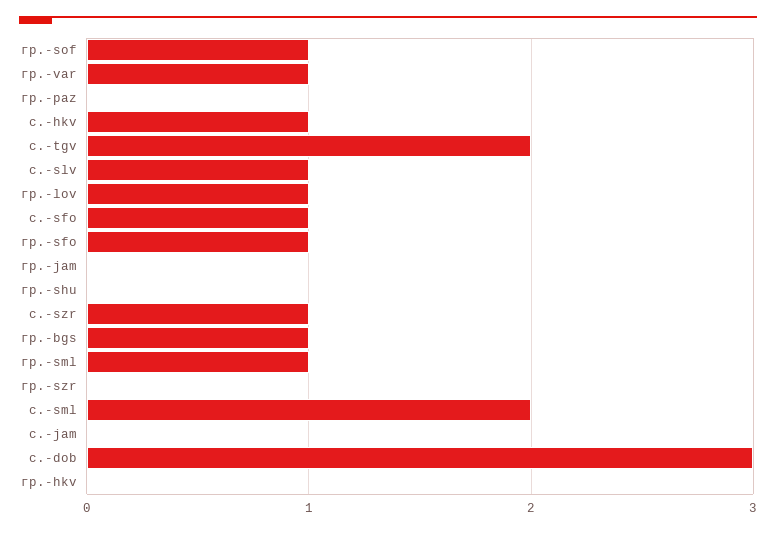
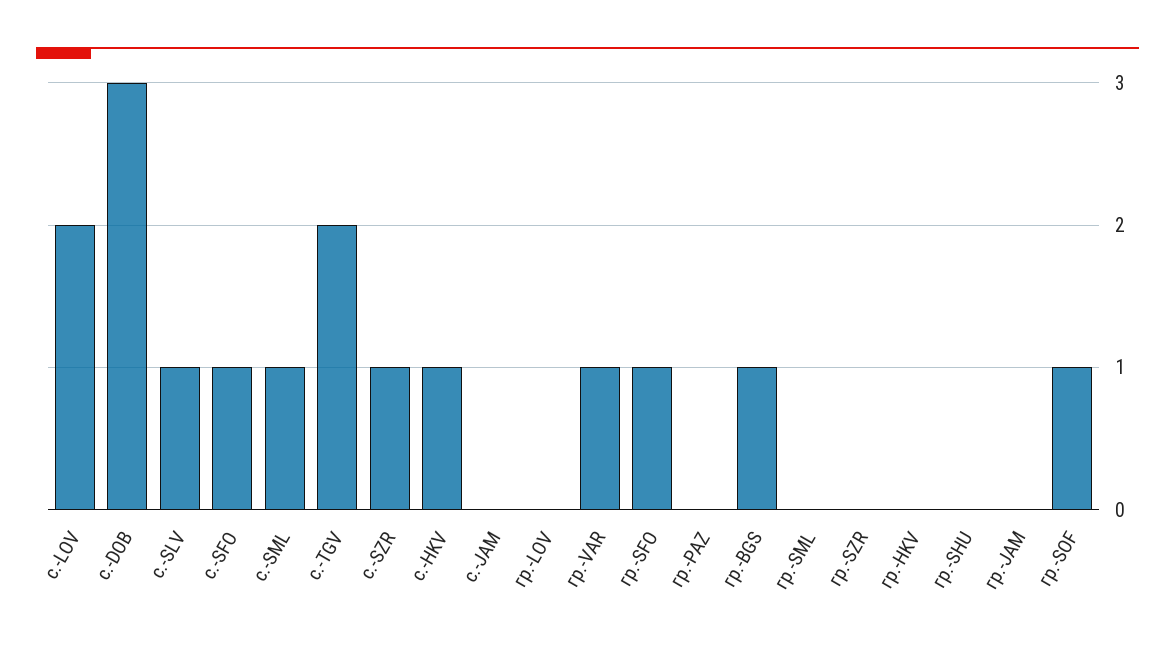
гр.-lov: 1 -> 0
гр.-sml: 1 -> 0
с.-sml: 2 -> 1
с.-LOV: none -> 2

